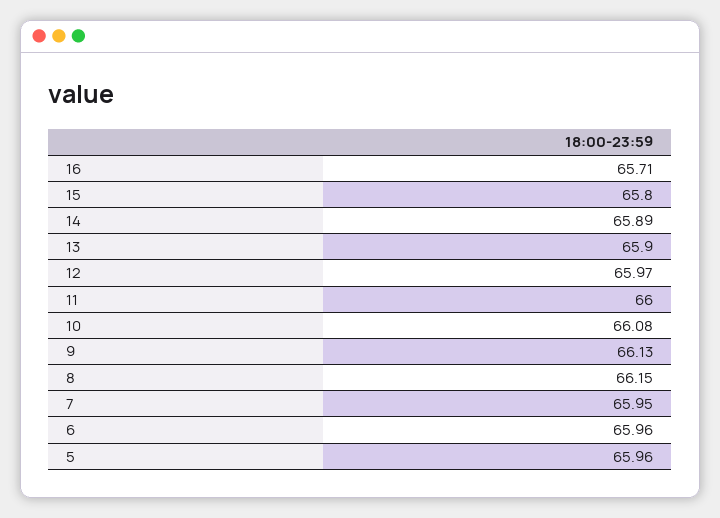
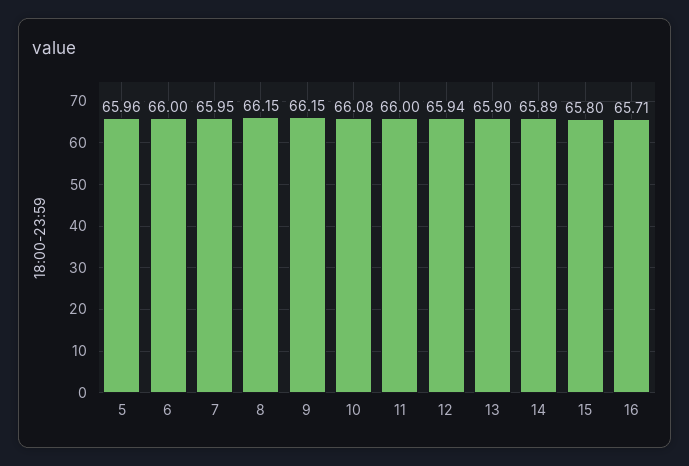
12: 65.97 -> 65.94
9: 66.13 -> 66.15
6: 65.96 -> 66

